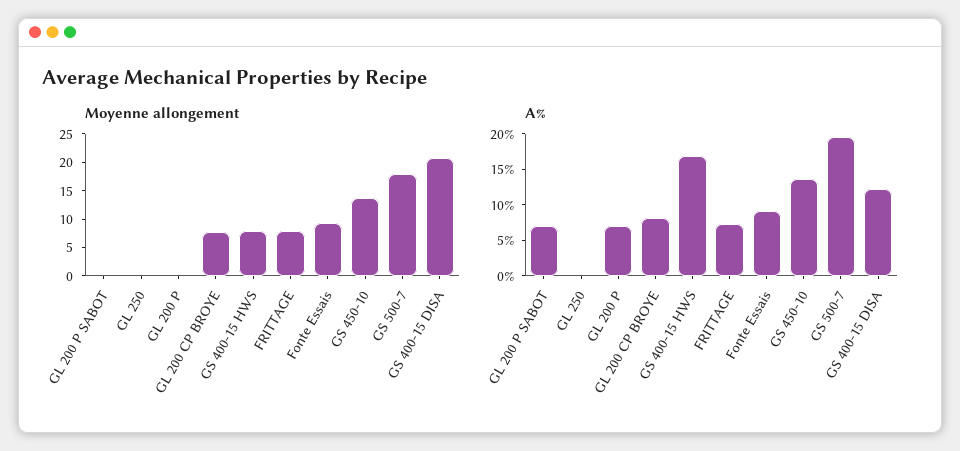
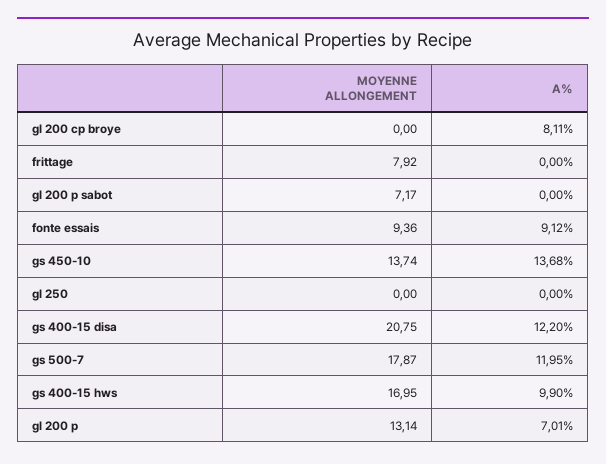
Moyenne allongement, GL 200 P SABOT: 0 -> 7.17
Moyenne allongement, GL 200 P: 0 -> 13.14
Moyenne allongement, GL 200 CP BROYE: 7.5 -> 0
Moyenne allongement, GS 400-15 HWS: 7.5 -> 16.95
A%, GL 200 P SABOT: 7.5 -> 0
A%, GS 400-15 HWS: 17.5 -> 9.9
A%, FRITTAGE: 7.5 -> 0
A%, GS 500-7: 20 -> 11.95

